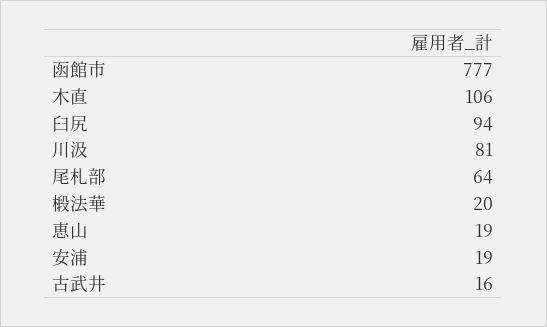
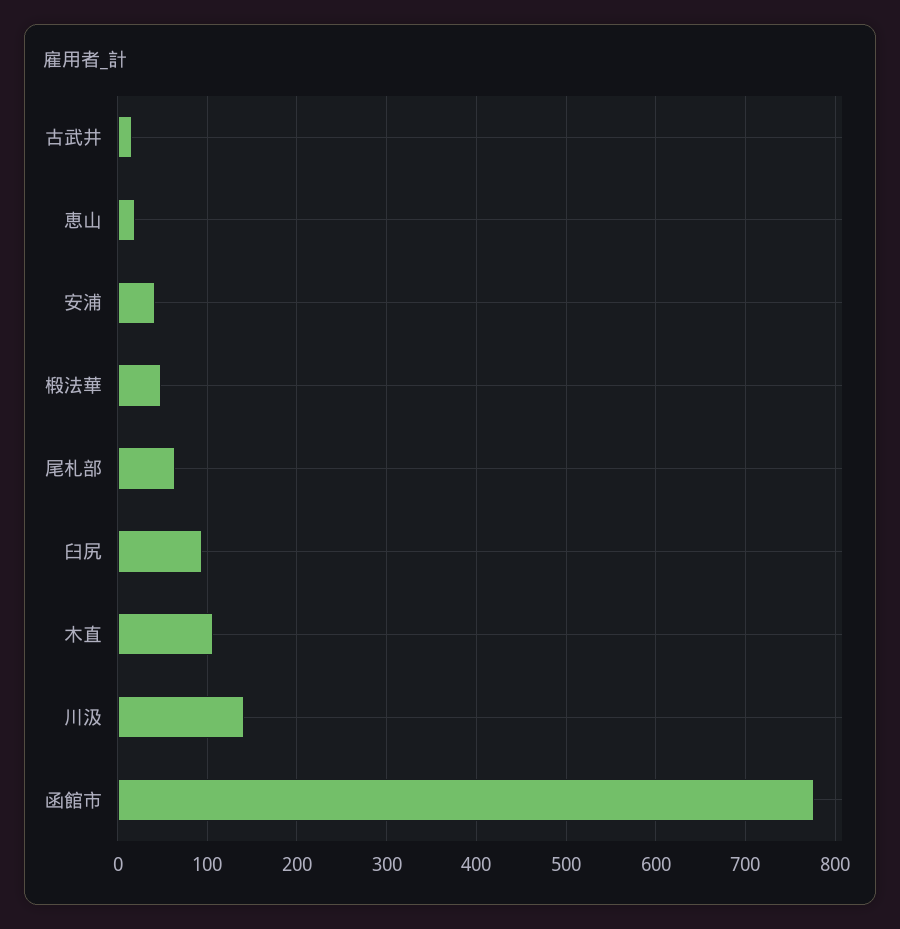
川汲: 81 -> 140
椴法華: 20 -> 50
安浦: 19 -> 40

